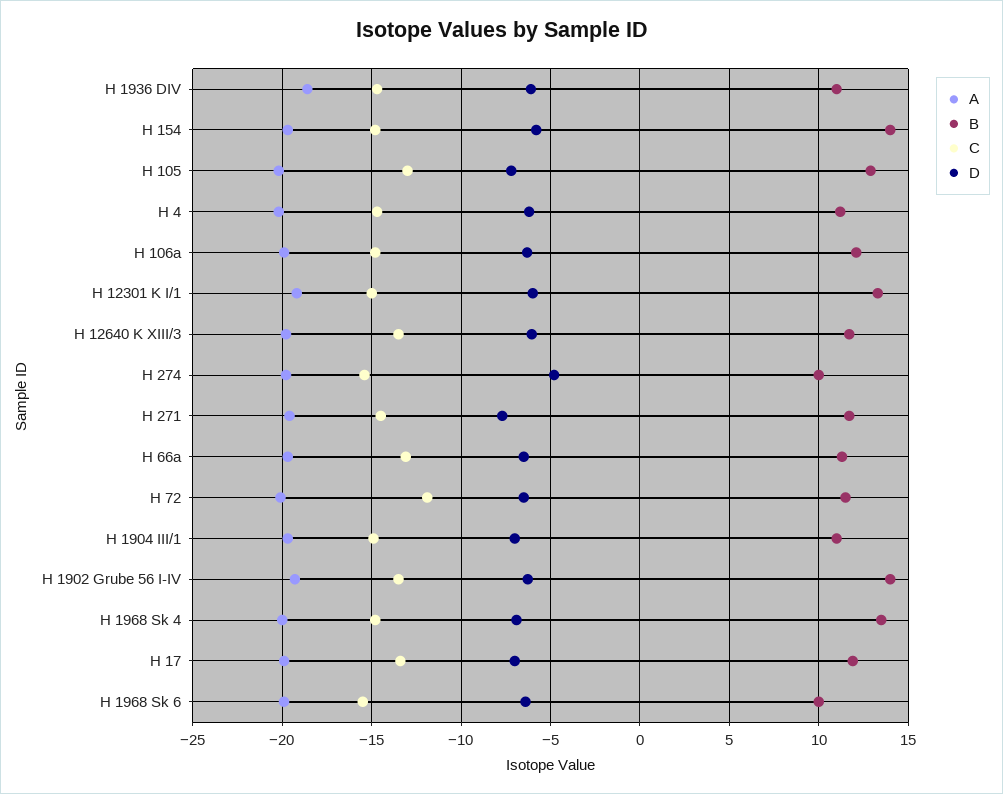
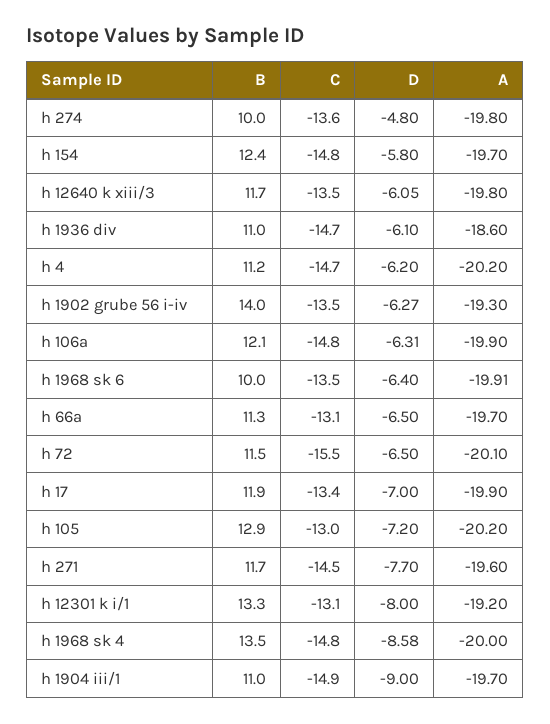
B, H 154: 14 -> 12.4
C, H 12301 K I/1: -15 -> -13.1
D, H 12301 K I/1: -6 -> -8
C, H 274: -15.5 -> -13.6
C, H 72: -12 -> -15.5
D, H 1904 III/1: -7 -> -9
D, H 1968 Sk 4: -7 -> -8.58
C, H 1968 Sk 6: -15.5 -> -13.5

